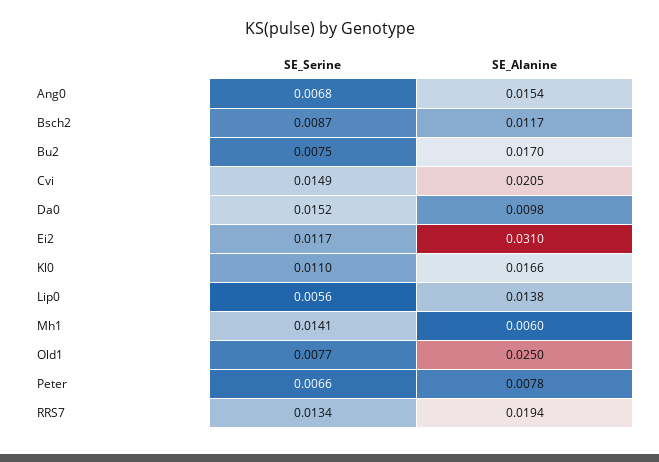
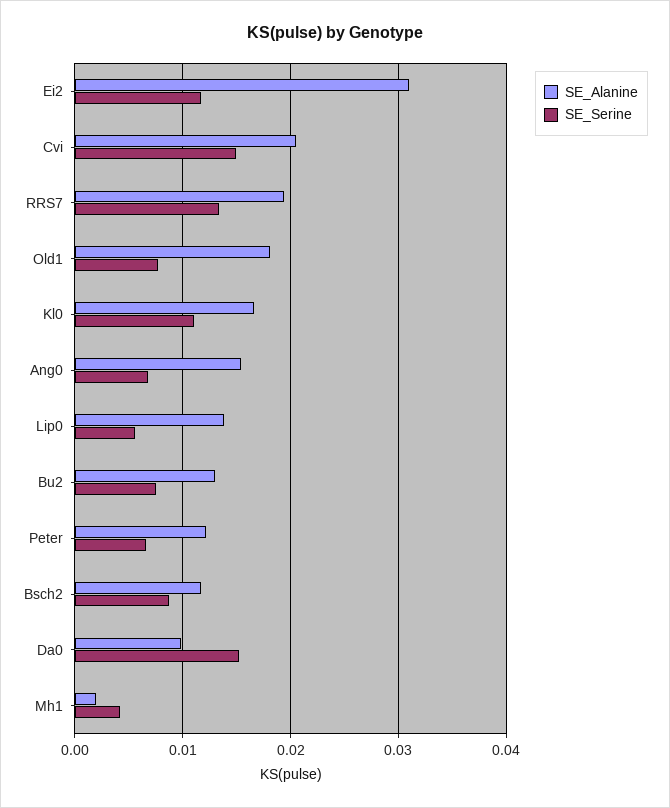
SE_Alanine, Bu2: 0.017 -> 0.013
SE_Serine, Mh1: 0.0141 -> 0.004
SE_Alanine, Mh1: 0.006 -> 0.002
SE_Alanine, Old1: 0.025 -> 0.018
SE_Alanine, Peter: 0.0078 -> 0.012

